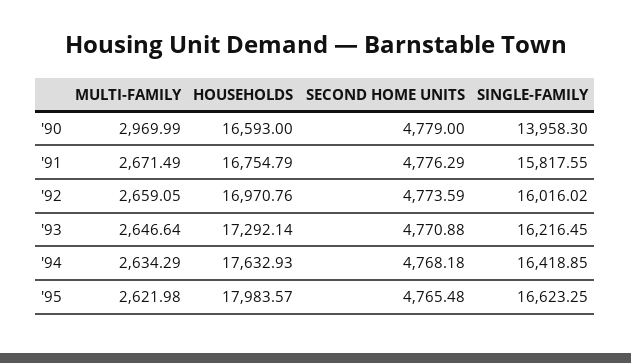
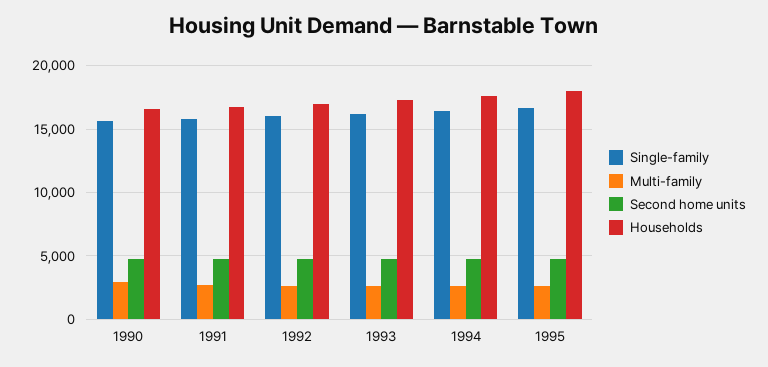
SINGLE-FAMILY, '90: 13958.3 -> 15500

